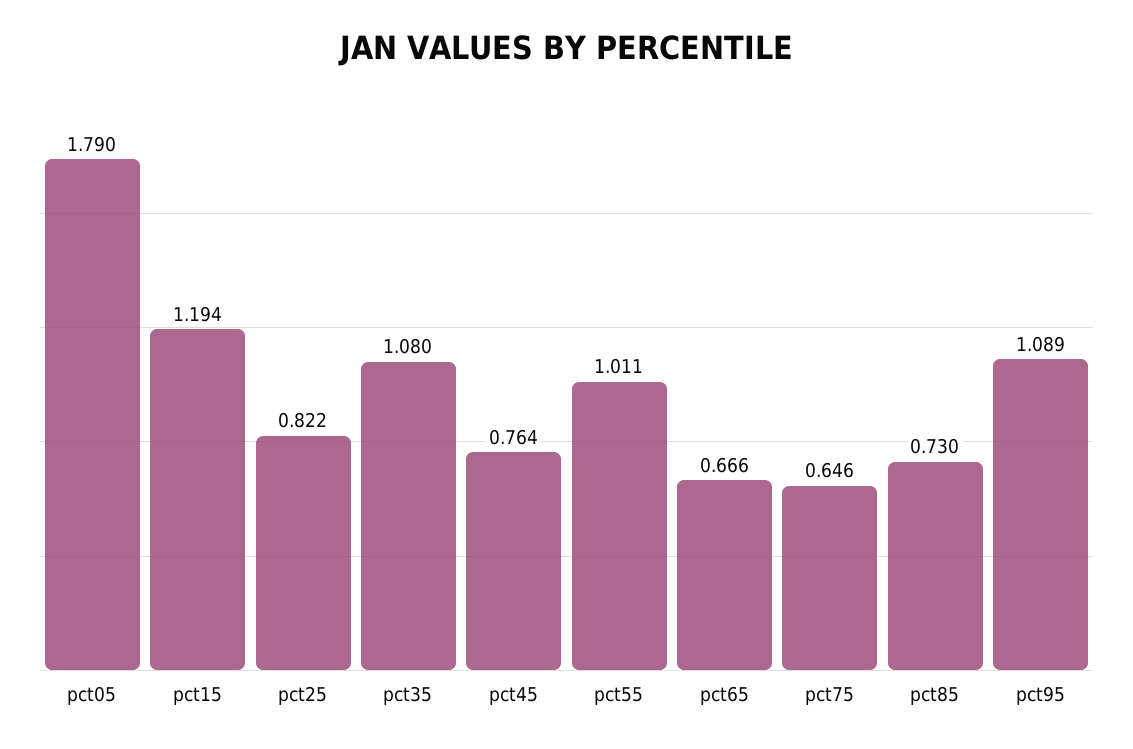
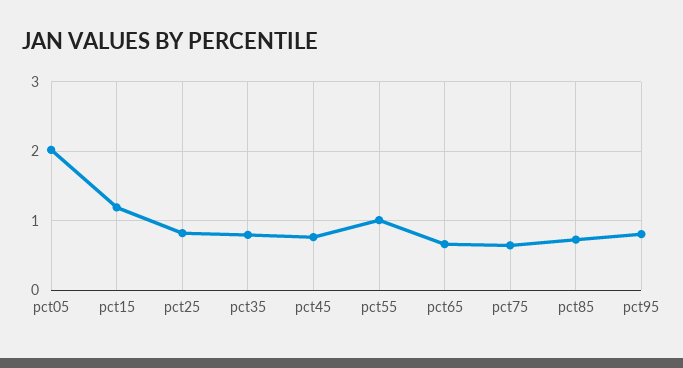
pct05: 1.79 -> 2
pct35: 1.08 -> 0.8
pct95: 1.089 -> 0.8

